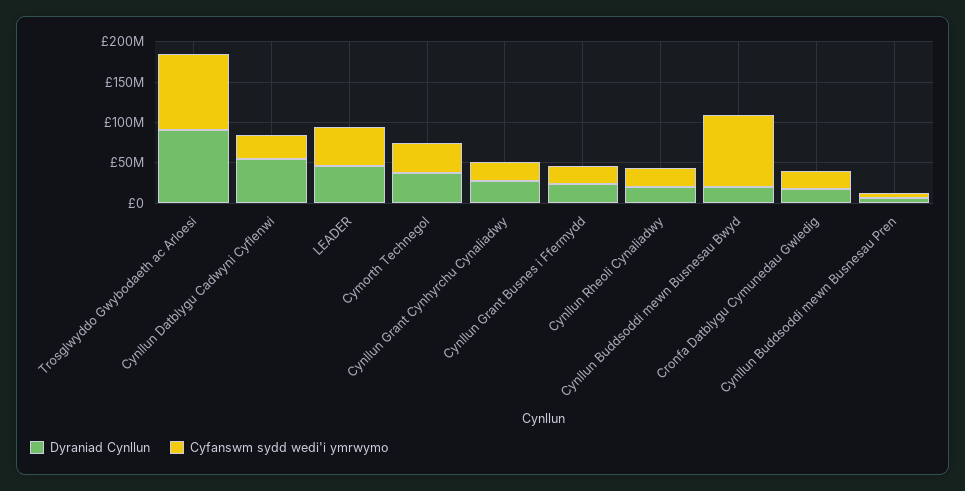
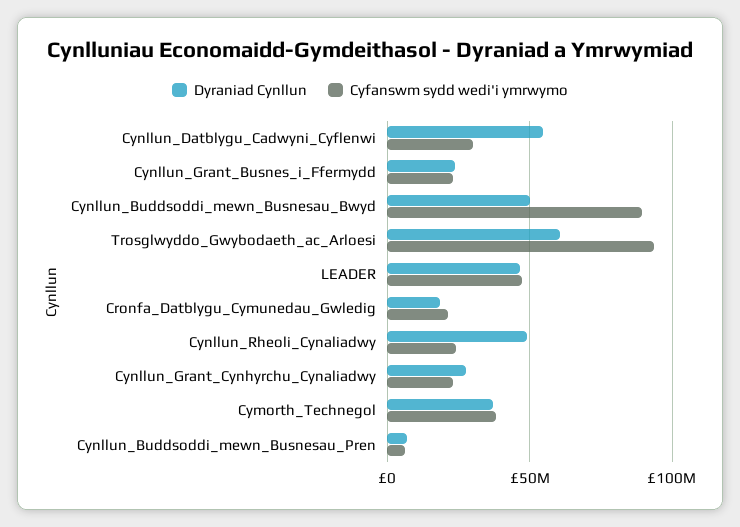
Dyraniad Cynllun, Trosglwyddo Gwybodaeth ac Arloesi: 90000000 -> 60000000
Dyraniad Cynllun, Cynllun Rheoli Cynaliadwy: 20000000 -> 50000000
Dyraniad Cynllun, Cynllun Buddsoddi mewn Busnesau Bwyd: 20000000 -> 50000000

